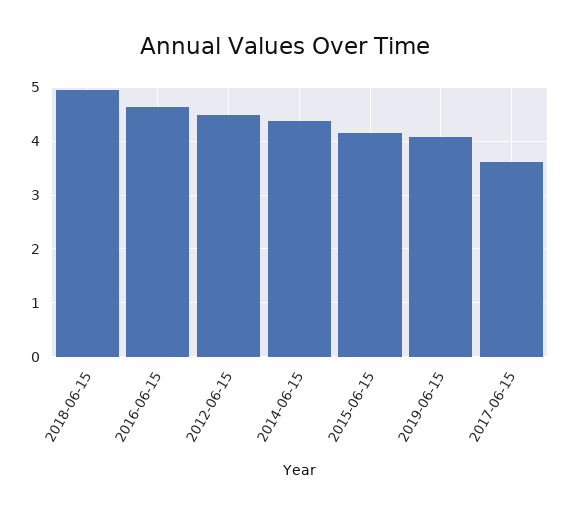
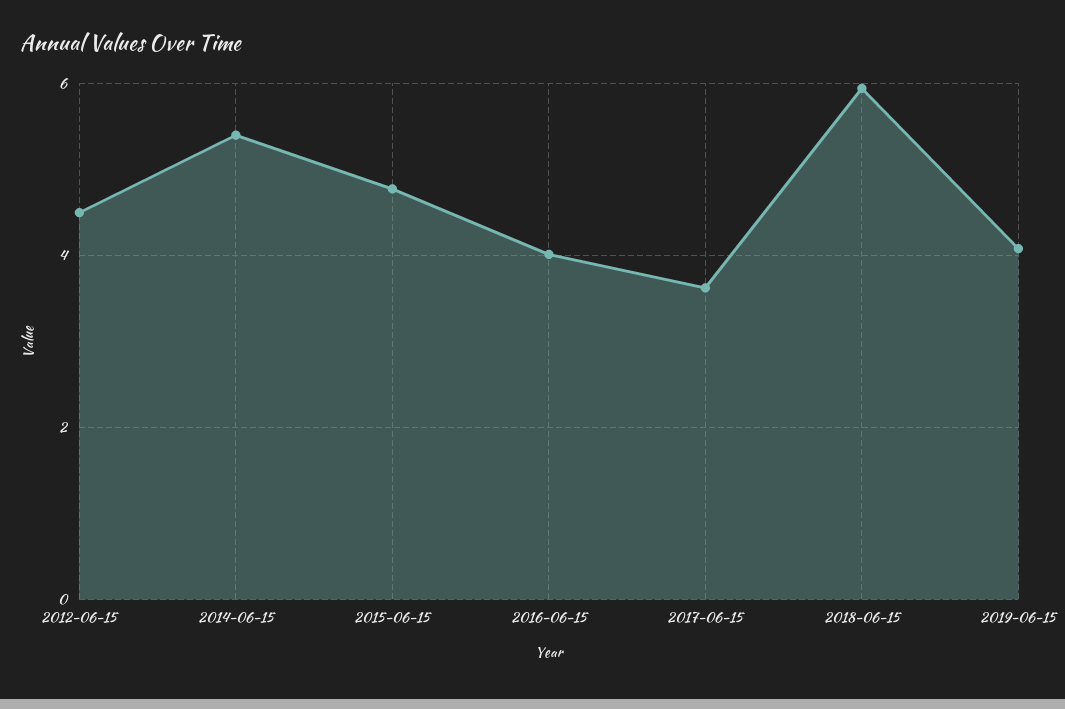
2018-06-15: 5 -> 6
2016-06-15: 4.6 -> 4
2014-06-15: 4.4 -> 5.4
2015-06-15: 4.2 -> 4.8

